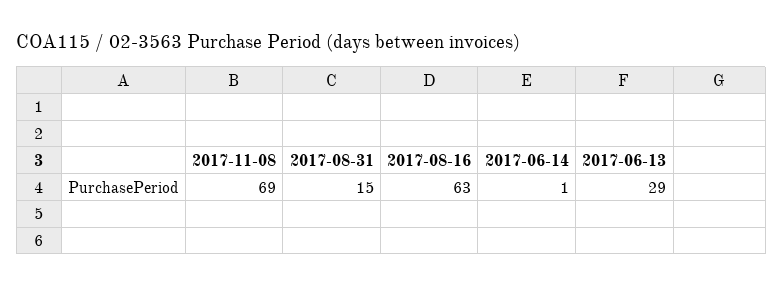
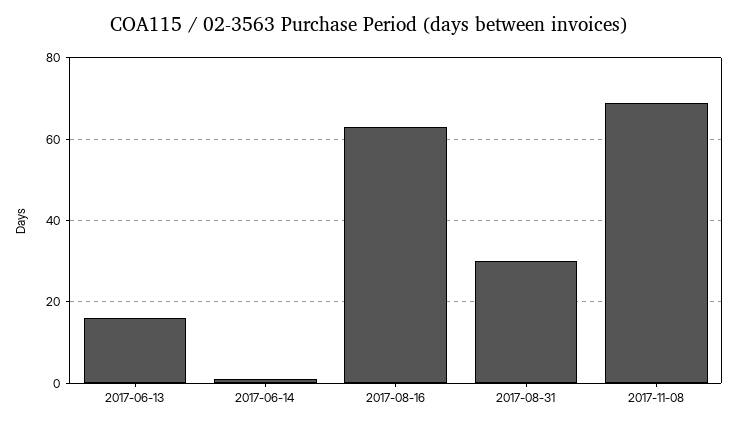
2017-08-31: 15 -> 30
2017-06-13: 29 -> 15

